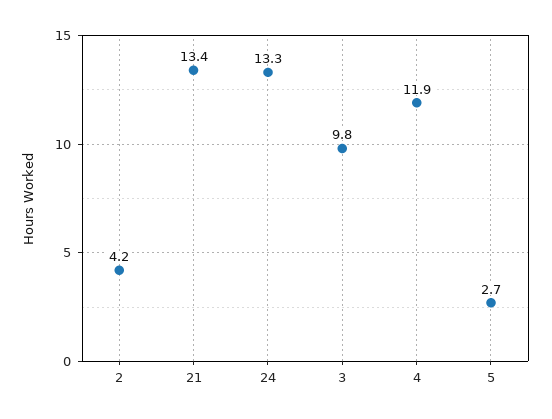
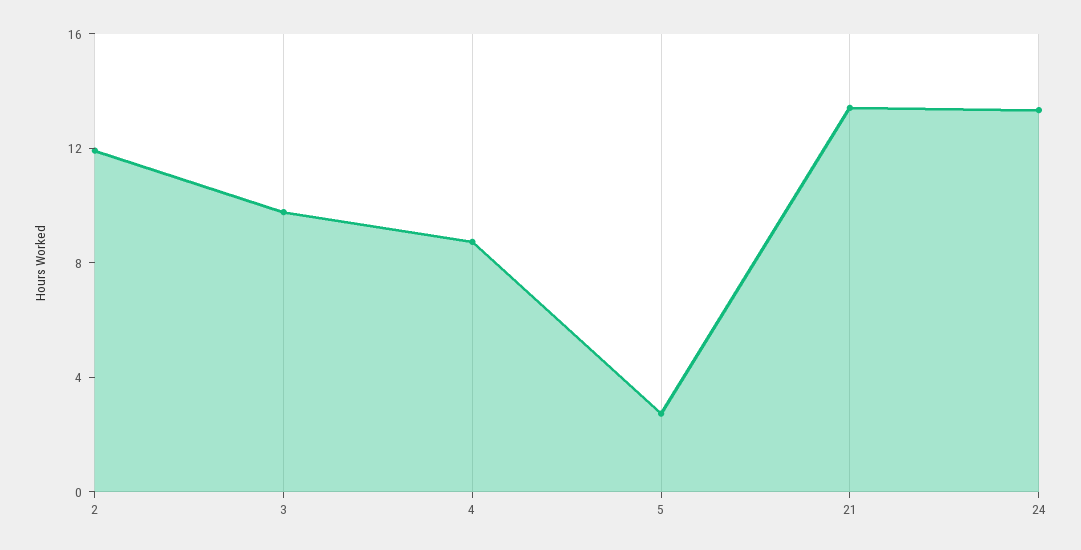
2: 4.2 -> 12
4: 11.9 -> 9

